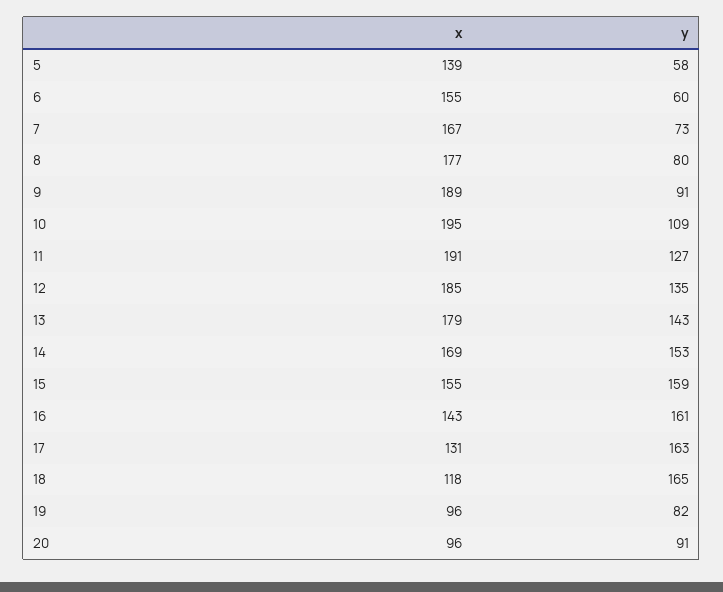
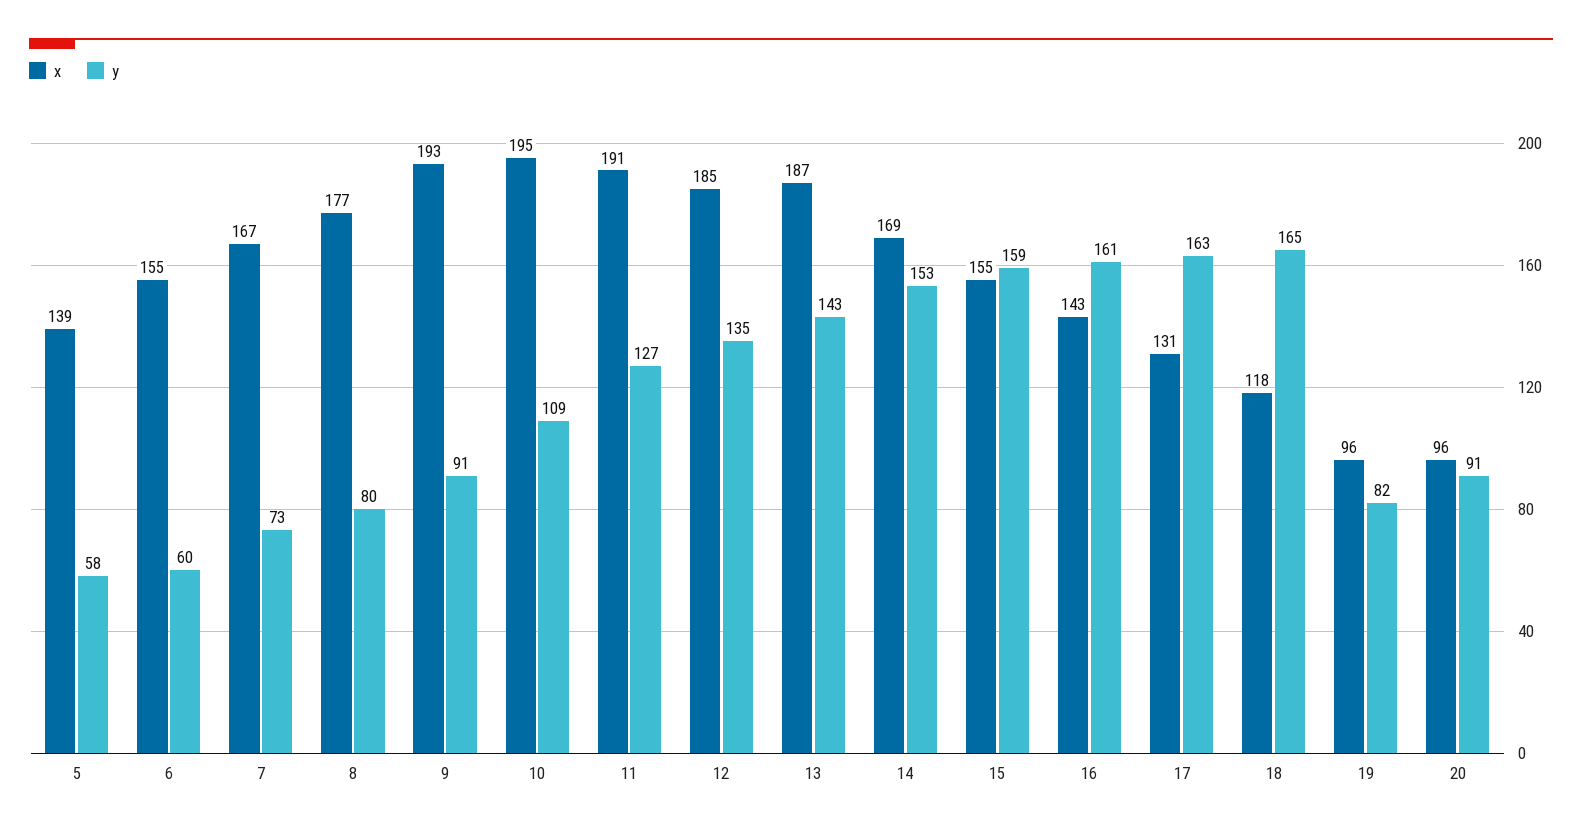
x, 9: 189 -> 193
x, 13: 179 -> 187

